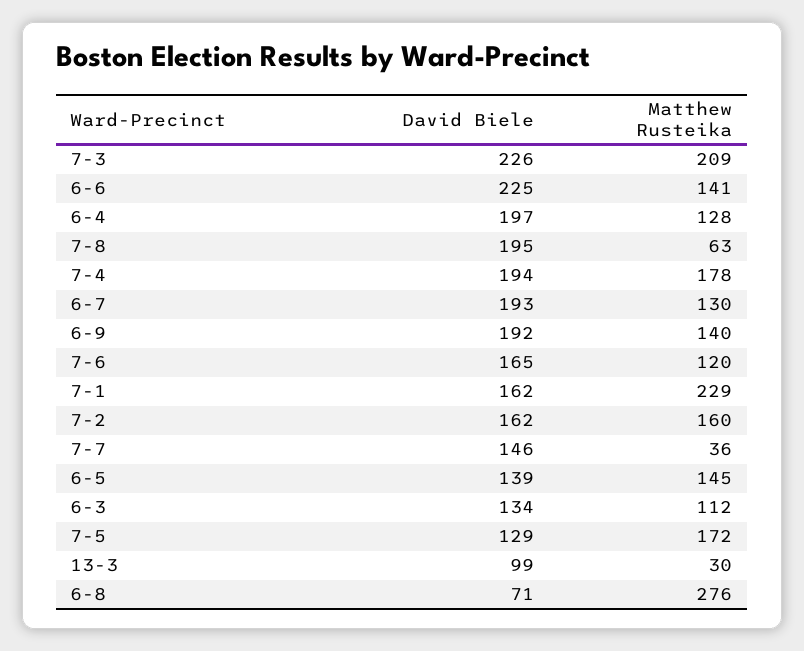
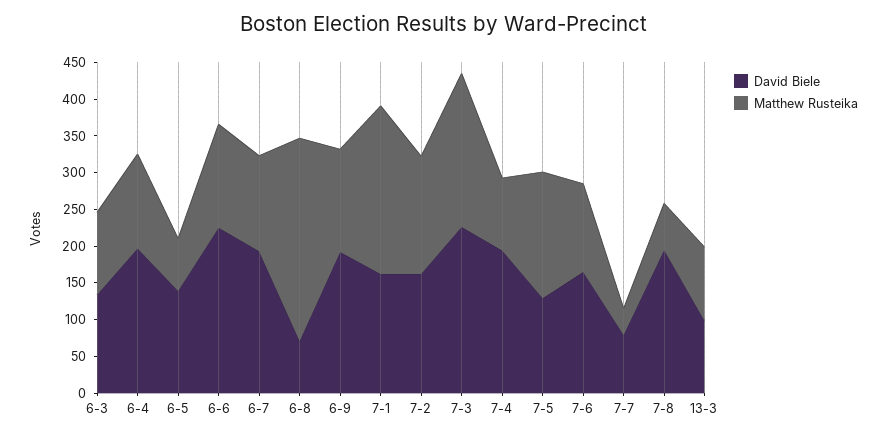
Matthew Rusteika, 7-4: 178 -> 100
David Biele, 7-7: 146 -> 75
Matthew Rusteika, 6-5: 145 -> 75
Matthew Rusteika, 13-3: 30 -> 100

